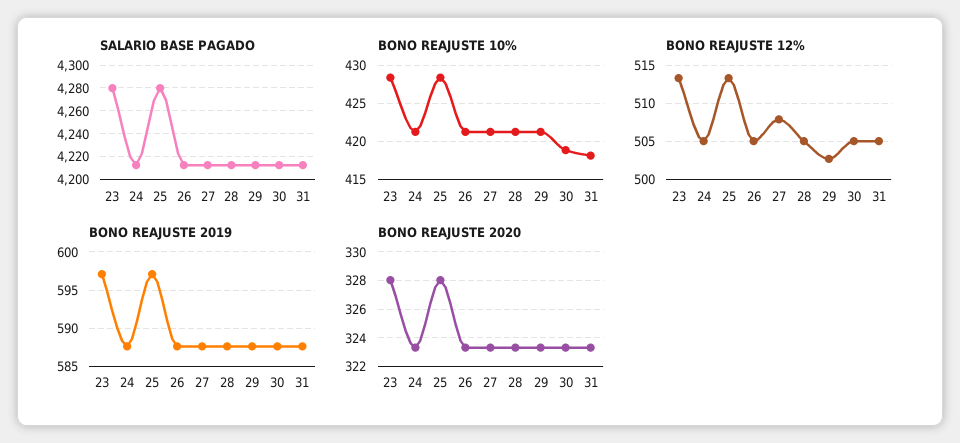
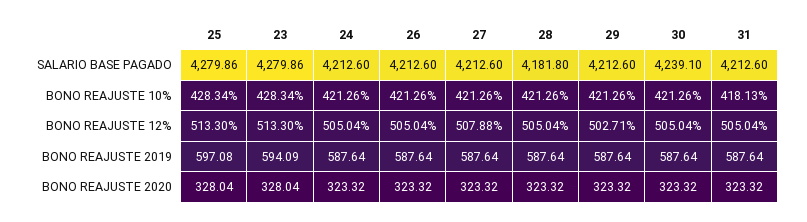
SALARIO BASE PAGADO, 28: 4210 -> 4181.8
SALARIO BASE PAGADO, 30: 4210 -> 4239.1
BONO REAJUSTE 10%, 30: 419 -> 421.26
BONO REAJUSTE 2019, 23: 597 -> 594.09

